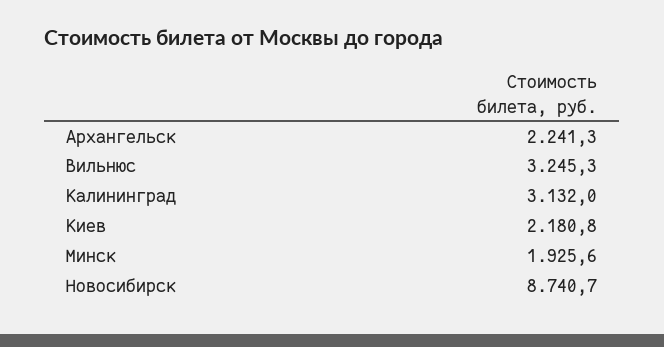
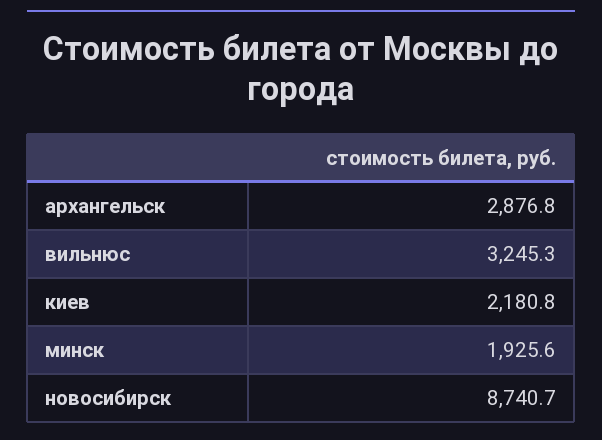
Архангельск: 2241.3 -> 2876.8
Калининград: 3132 -> none

